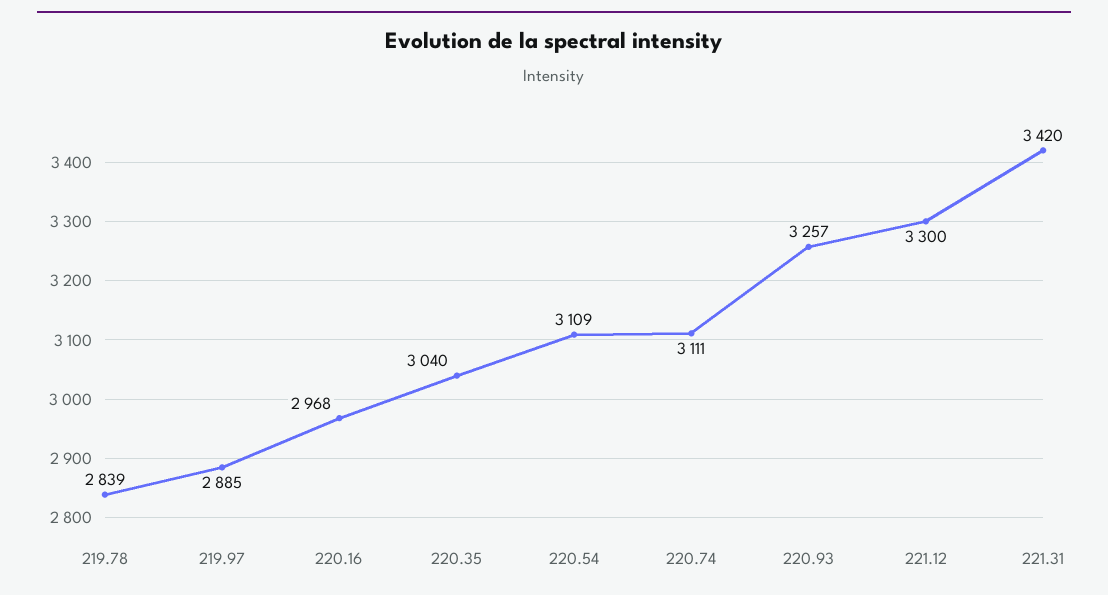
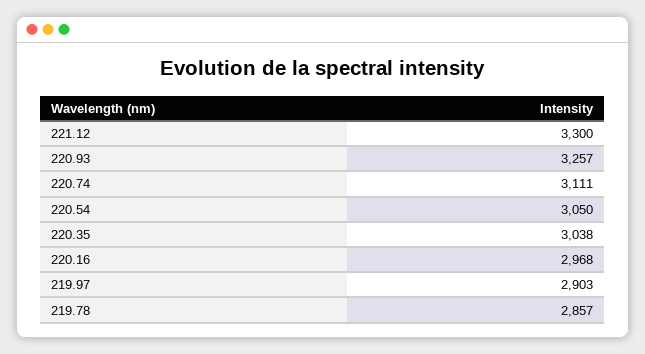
219.78: 2839 -> 2857
219.97: 2885 -> 2903
220.35: 3040 -> 3038
220.54: 3109 -> 3050
221.31: 3420 -> none

